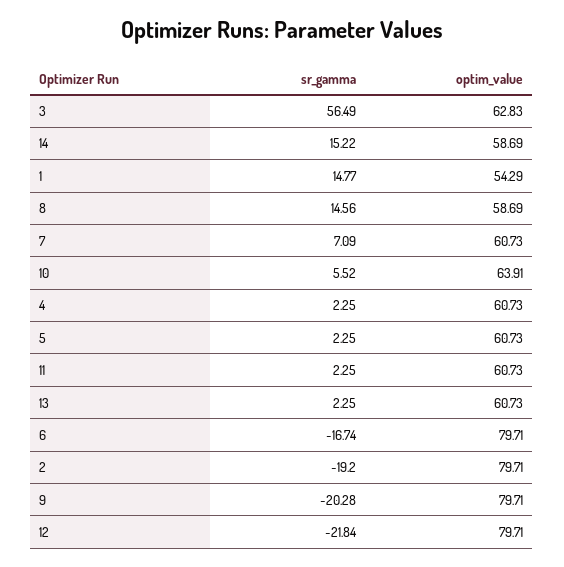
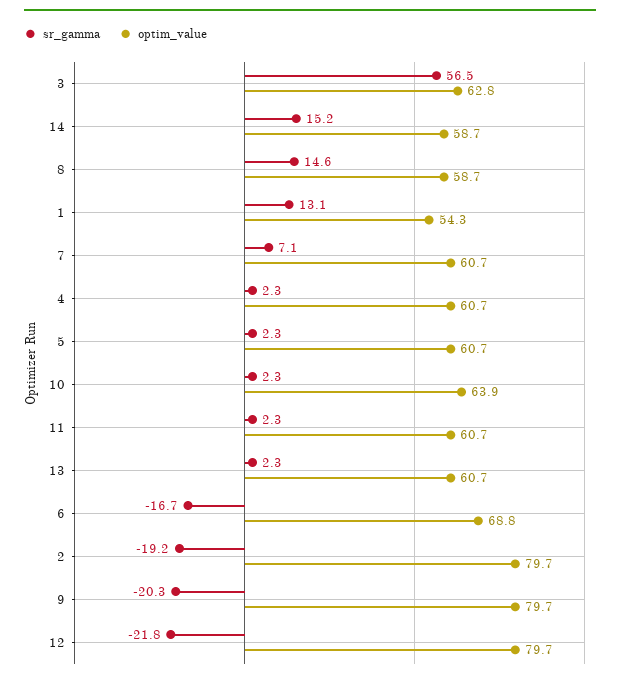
sr_gamma, 1: 14.77 -> 13.1
sr_gamma, 10: 5.52 -> 2.3
optim_value, 6: 79.71 -> 68.8

